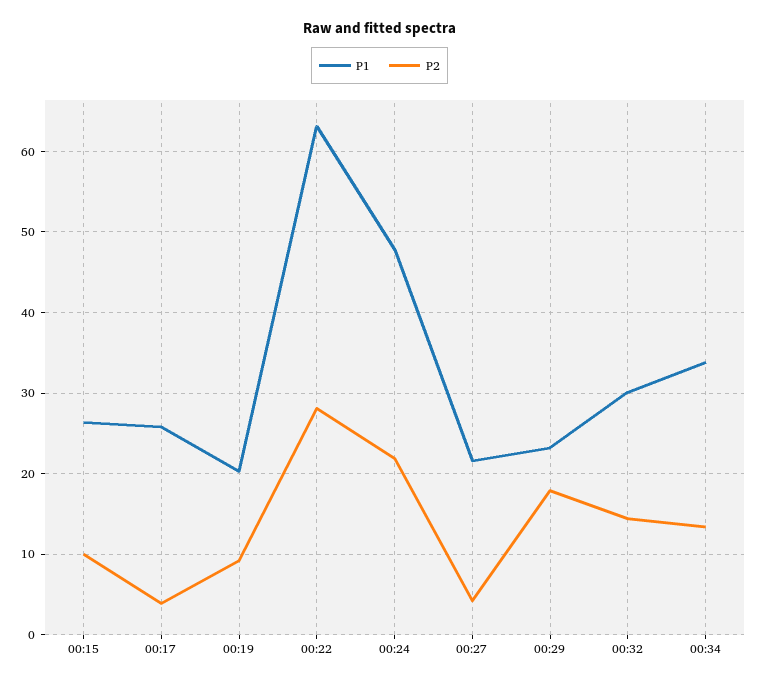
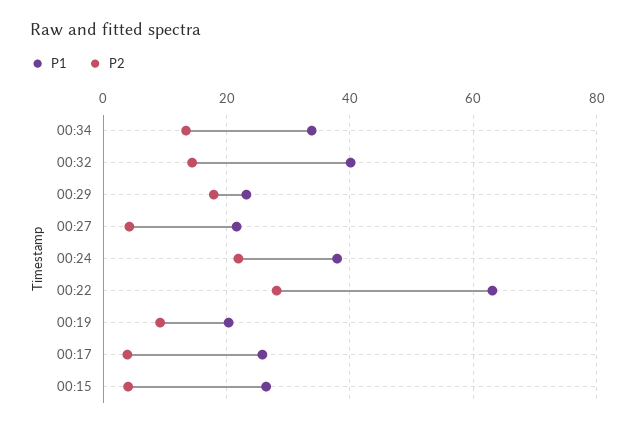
P2, 00:15: 10 -> 4
P1, 00:24: 48 -> 38
P1, 00:32: 30 -> 40

